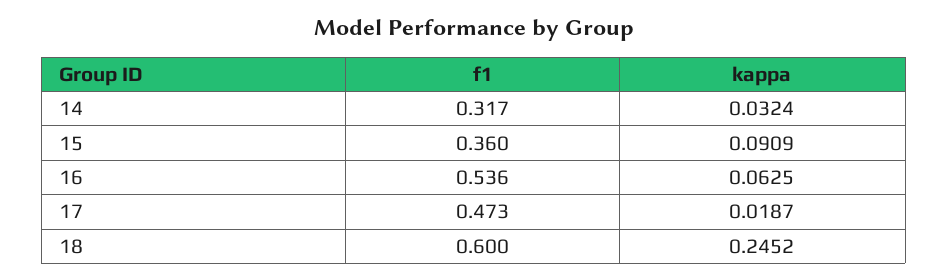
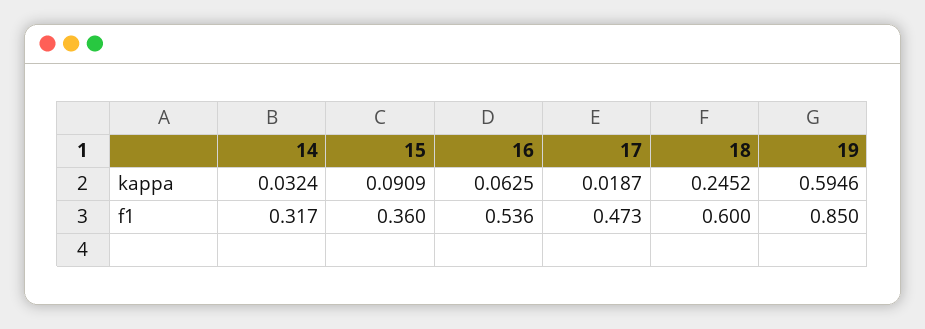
kappa, 19: none -> 0.5946
f1, 19: none -> 0.85

